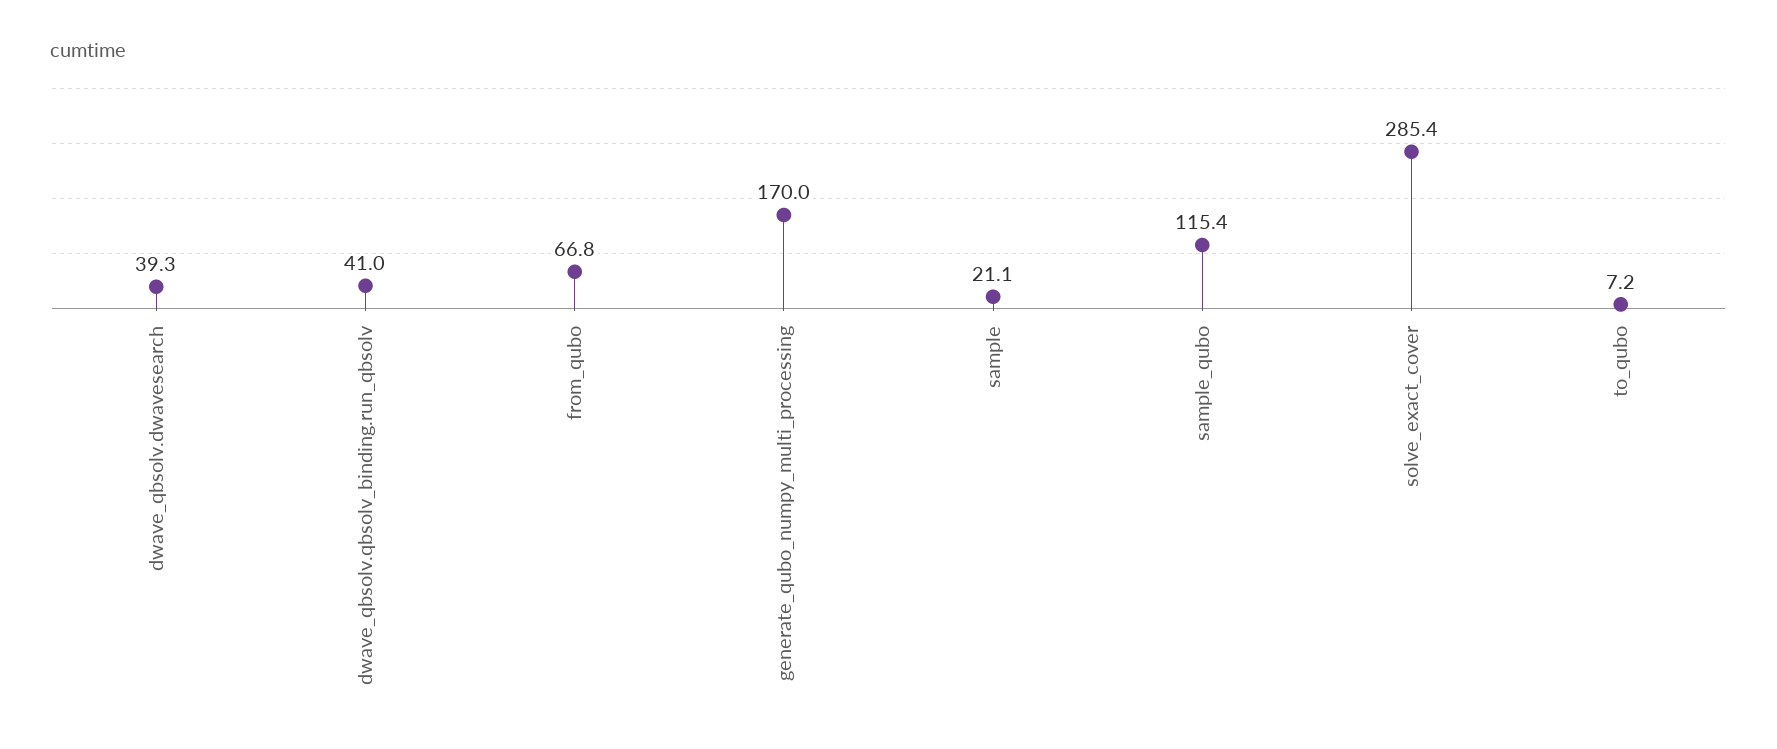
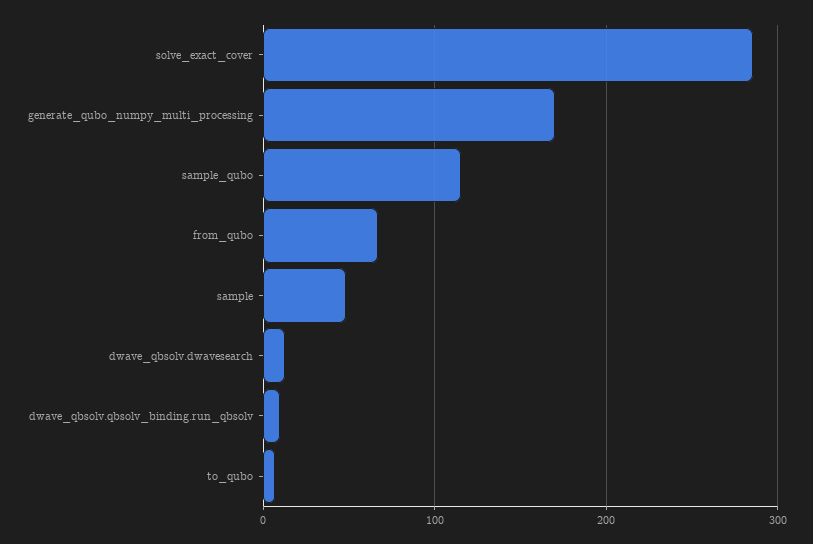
dwave_qbsolv.dwavesearch: 39.3 -> 10
dwave_qbsolv.qbsolv_binding.run_qbsolv: 41 -> 10
sample: 21.1 -> 50

